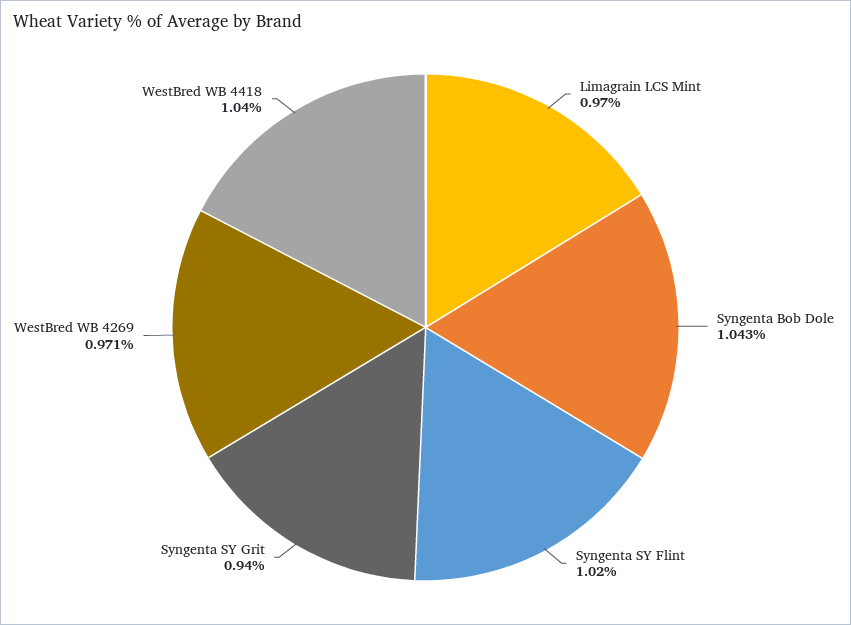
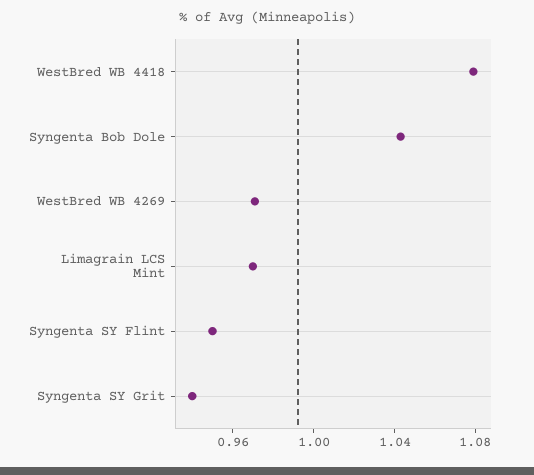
Syngenta SY Flint: 1.02 -> 0.95
WestBred WB 4418: 1.04 -> 1.08

